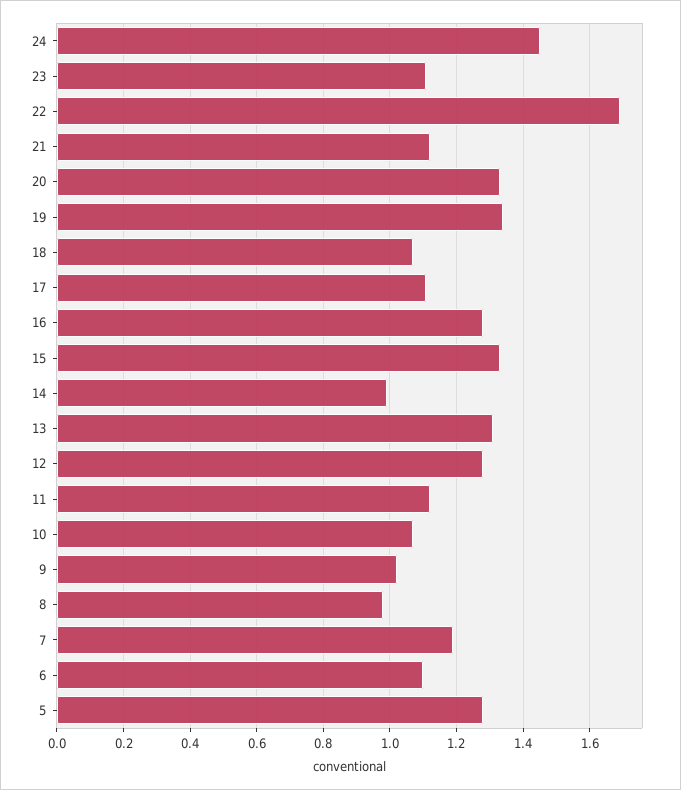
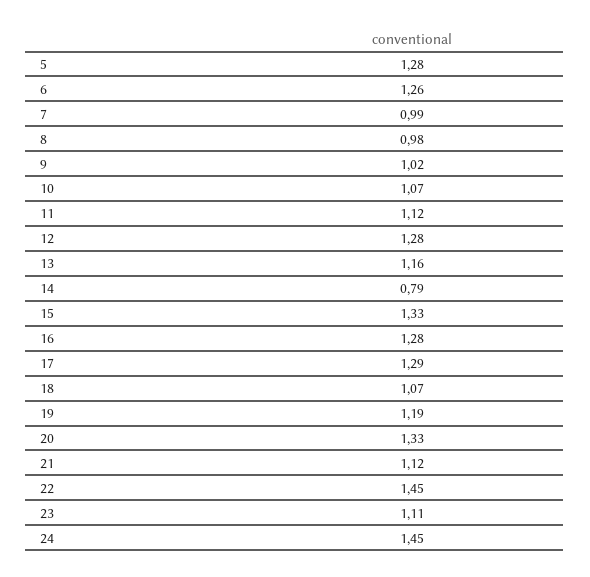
22: 1.7 -> 1.45
19: 1.35 -> 1.19
17: 1.1 -> 1.29
14: 1 -> 0.79
13: 1.3 -> 1.16
7: 1.2 -> 0.99
6: 1.1 -> 1.26

